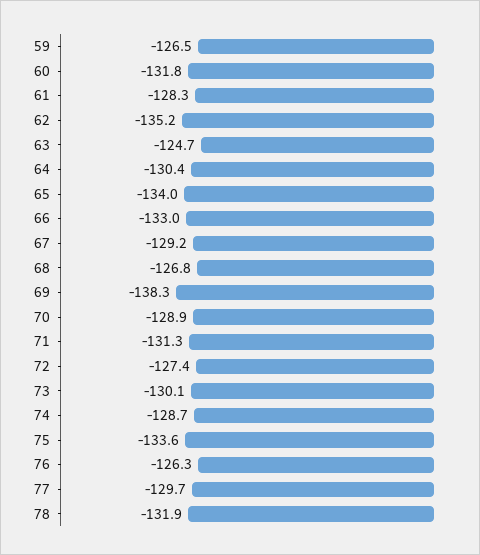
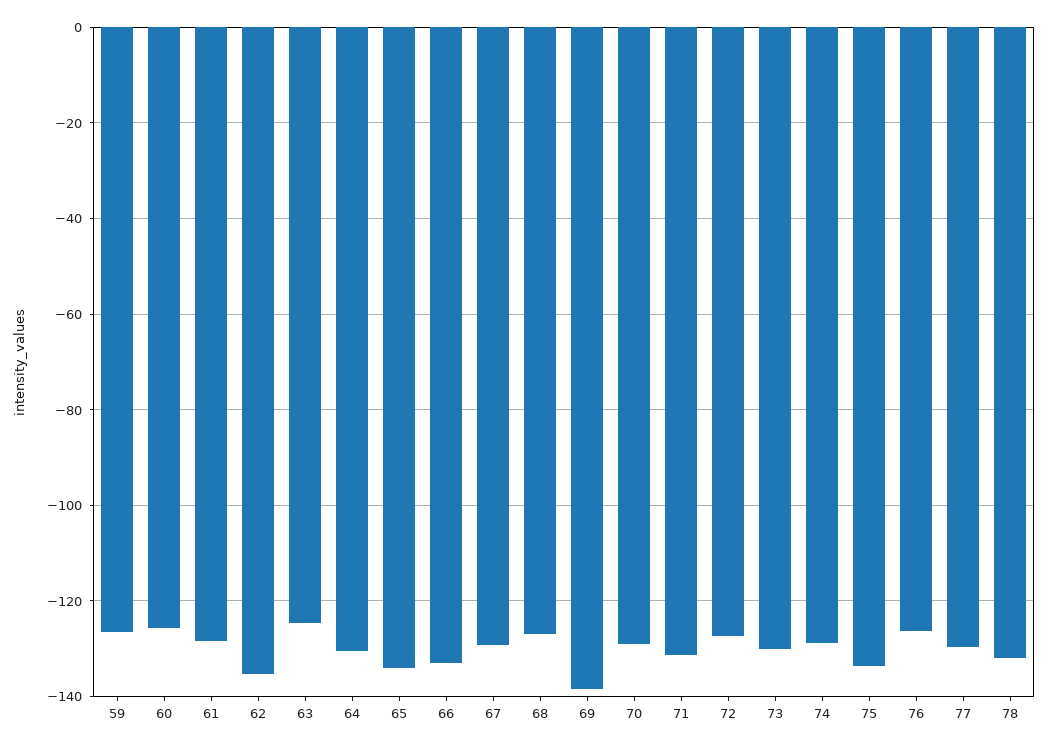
60: -131.8 -> -126

